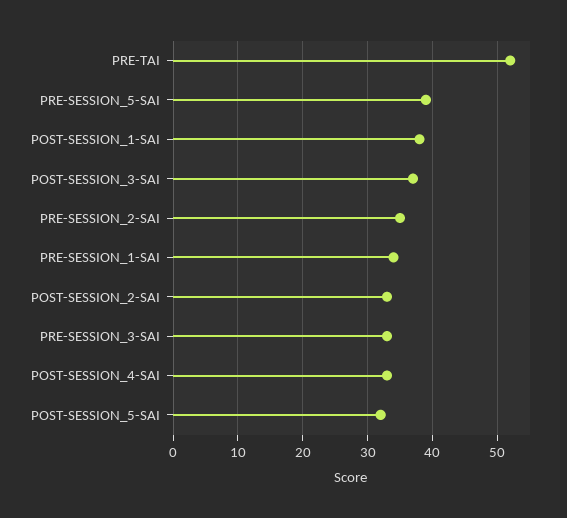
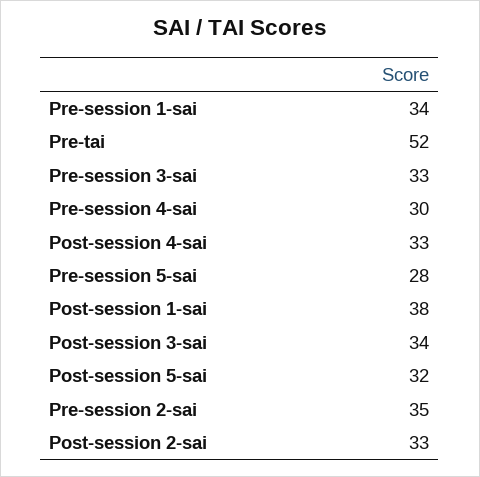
PRE-SESSION_5-SAI: 39 -> 28
POST-SESSION_3-SAI: 37 -> 34
Pre-session 4-sai: none -> 30

